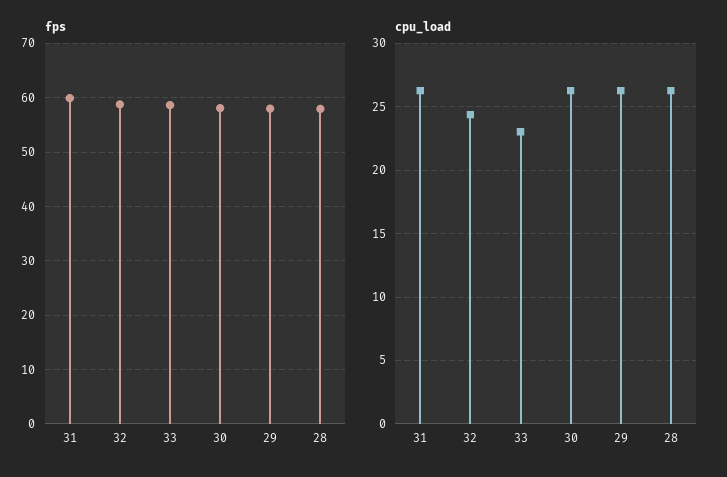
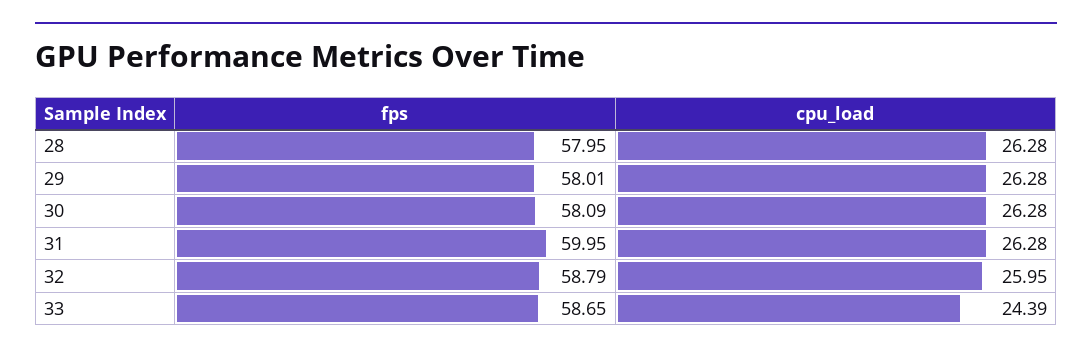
cpu_load, 32: 24.5 -> 25.95
cpu_load, 33: 23 -> 24.39

